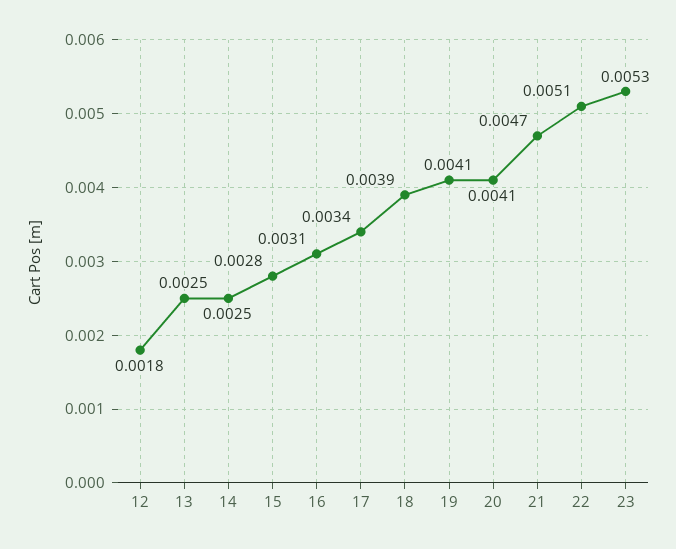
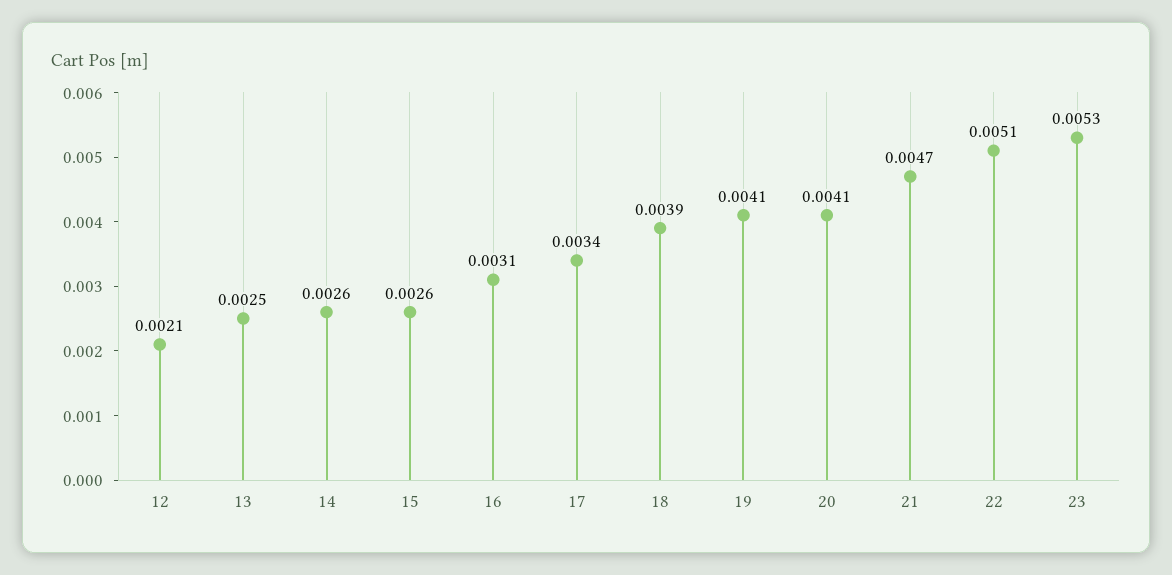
12: 0.0018 -> 0.0021
14: 0.0025 -> 0.0026
15: 0.0028 -> 0.0026

